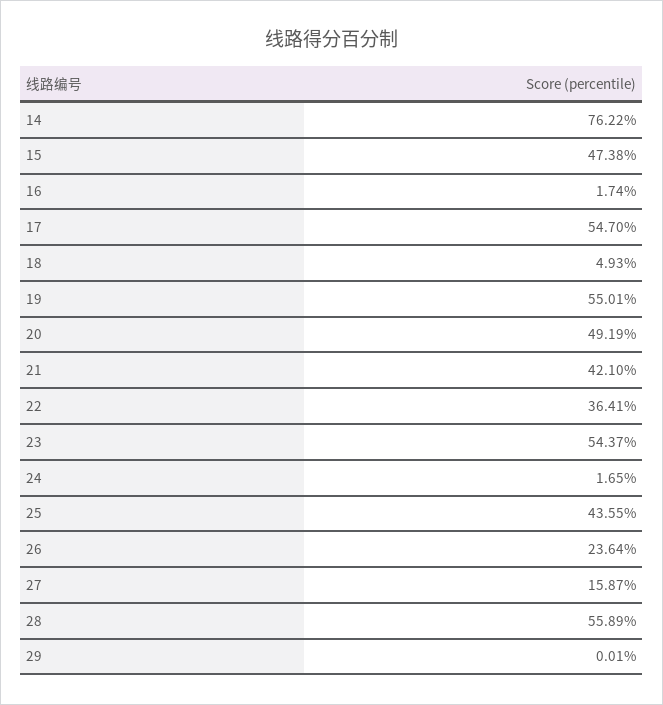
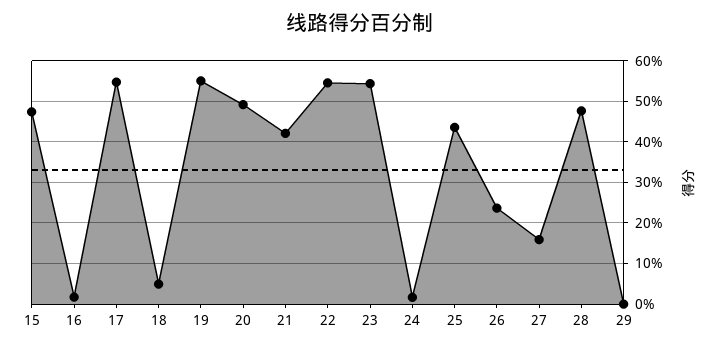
14: 76.22 -> none
22: 36.41 -> 54
28: 55.89 -> 48

